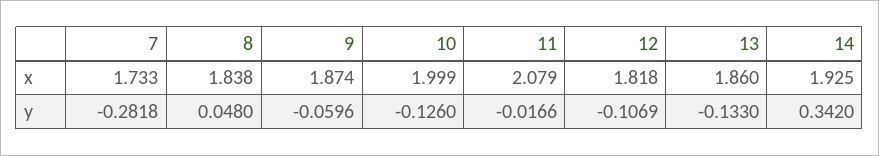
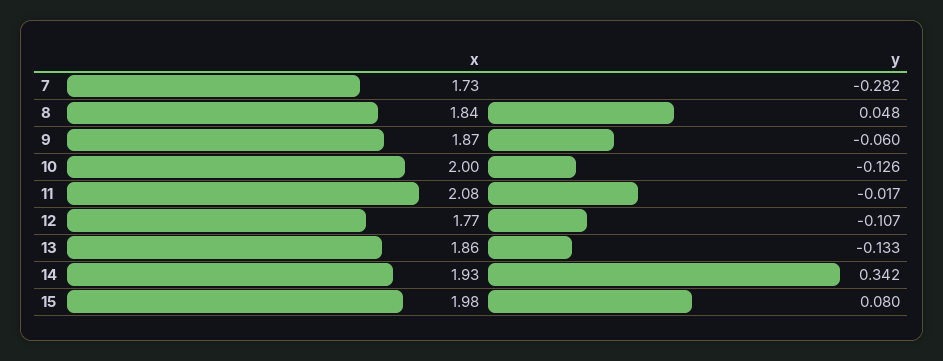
12, x: 1.818 -> 1.77
15, x: none -> 1.98
15, y: none -> 0.08

